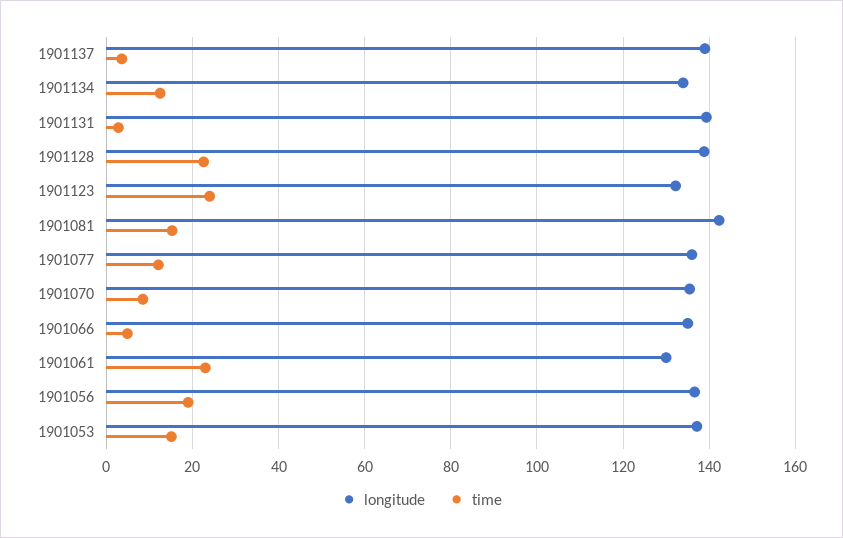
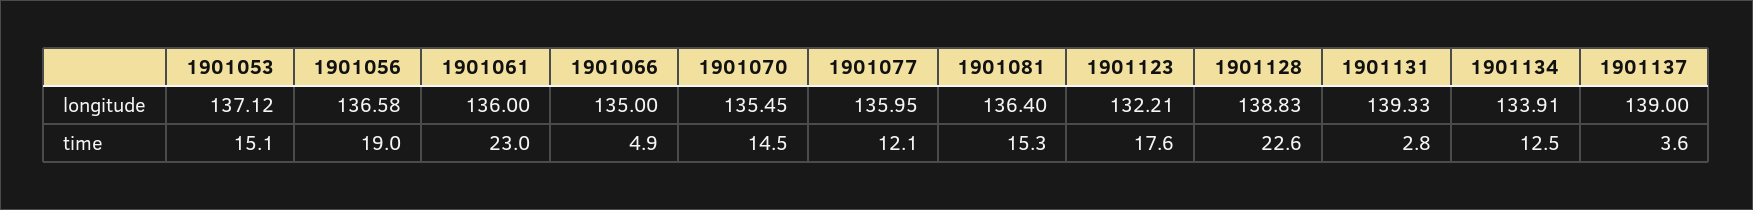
time, 1901123: 24 -> 17.6
longitude, 1901081: 142 -> 136.4
time, 1901070: 8 -> 14.5
longitude, 1901061: 130 -> 136

